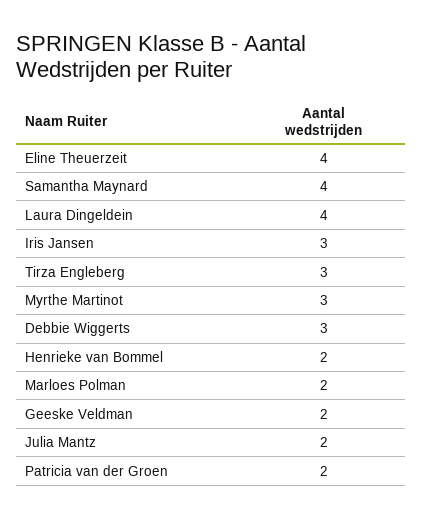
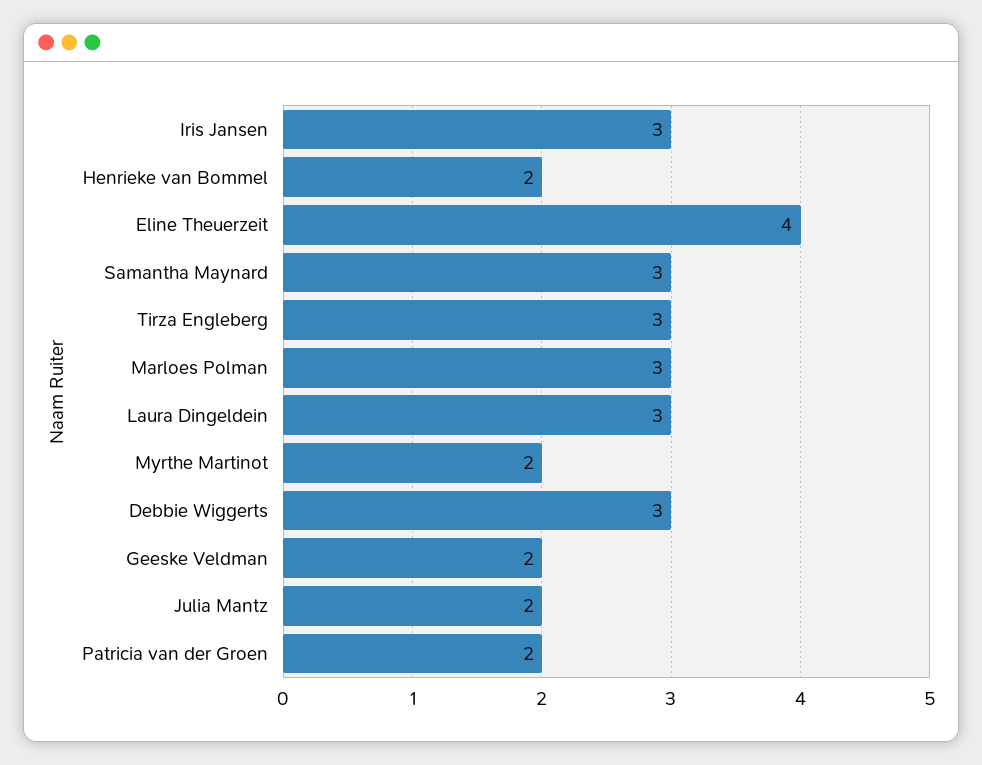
Samantha Maynard: 4 -> 3
Laura Dingeldein: 4 -> 3
Myrthe Martinot: 3 -> 2
Marloes Polman: 2 -> 3

